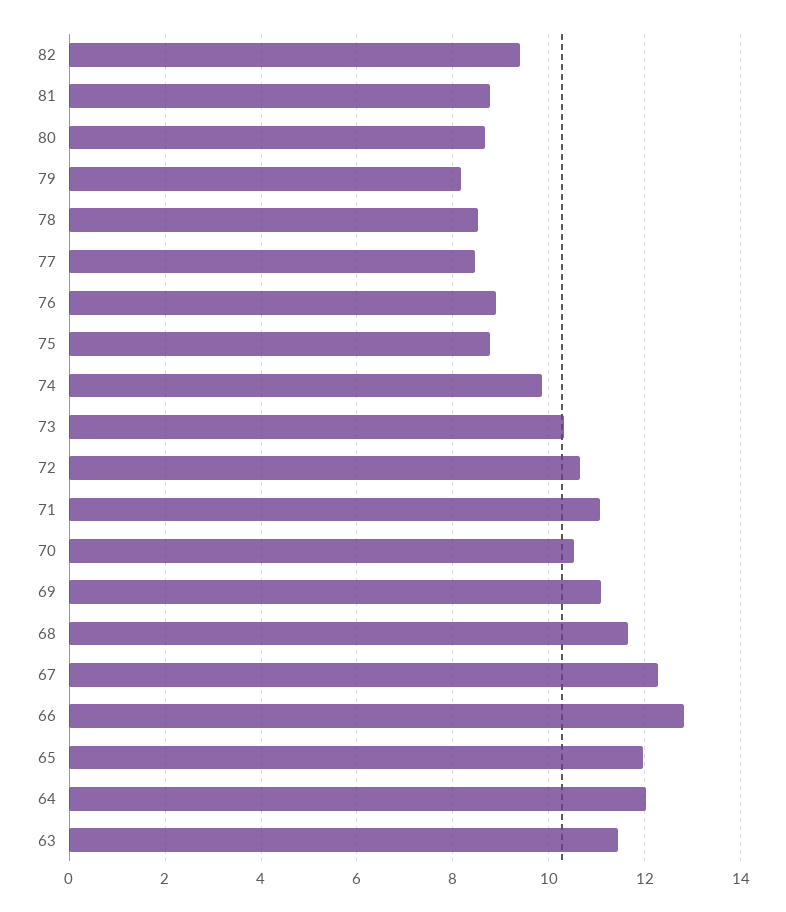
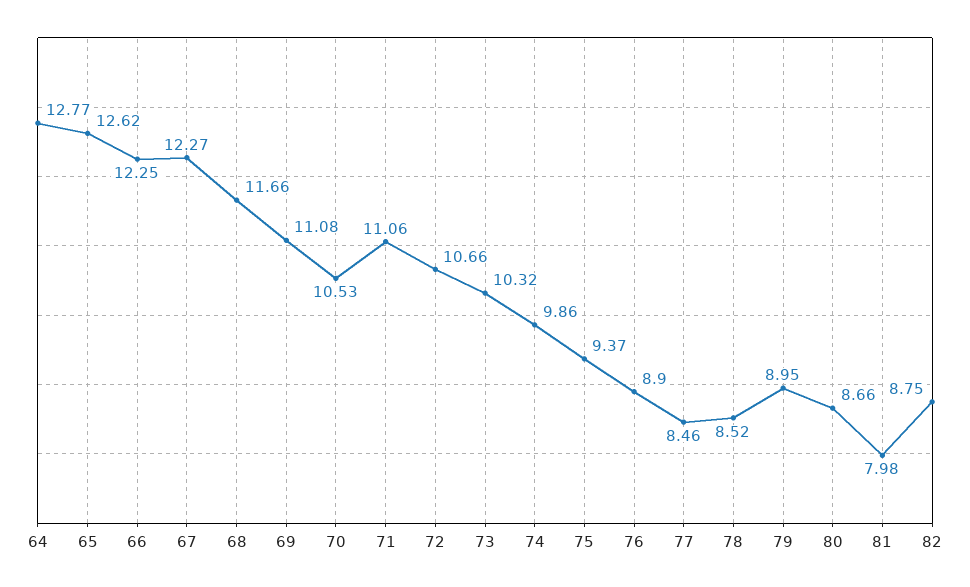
82: 9.4 -> 8.75
81: 8.8 -> 7.98
79: 8.2 -> 8.95
75: 8.8 -> 9.37
66: 12.8 -> 12.25
65: 12 -> 12.62
64: 12 -> 12.77
63: 11.4 -> none

